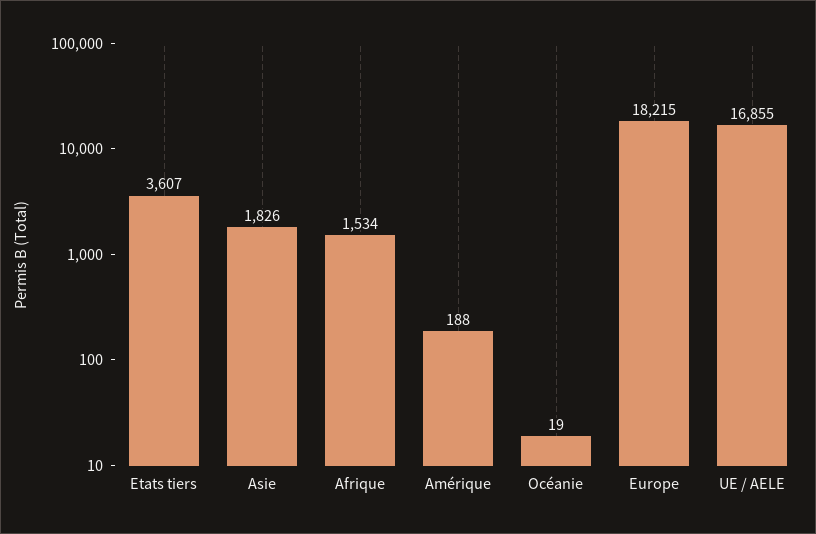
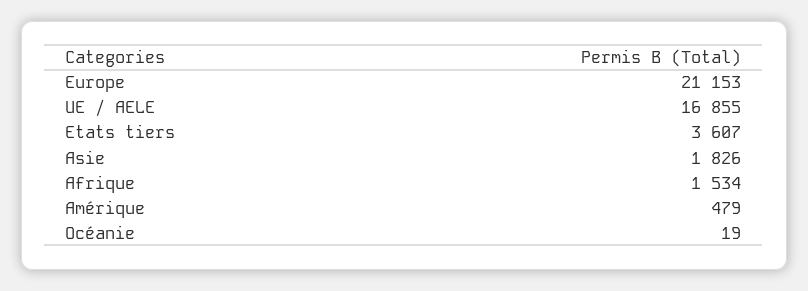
Amérique: 188 -> 479
Europe: 18215 -> 21153

